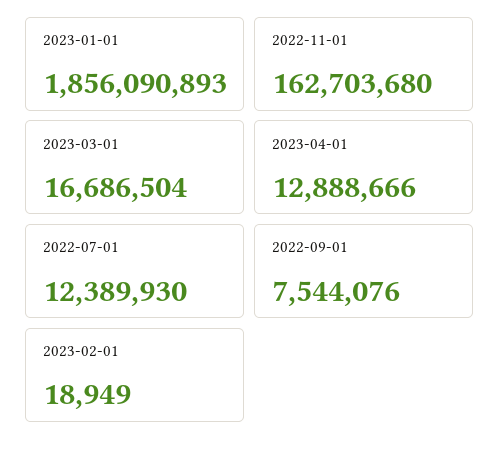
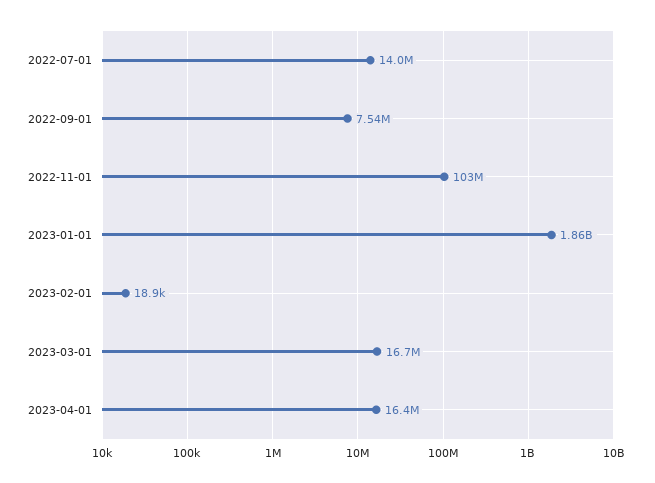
2022-11-01: 162703680 -> 103000000
2023-04-01: 12888666 -> 16400000
2022-07-01: 12389930 -> 14000000

